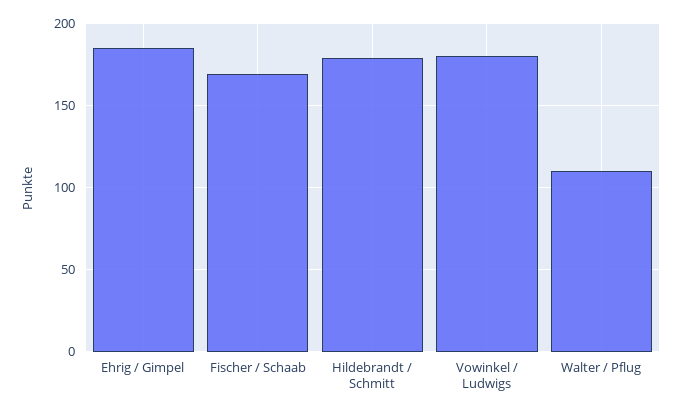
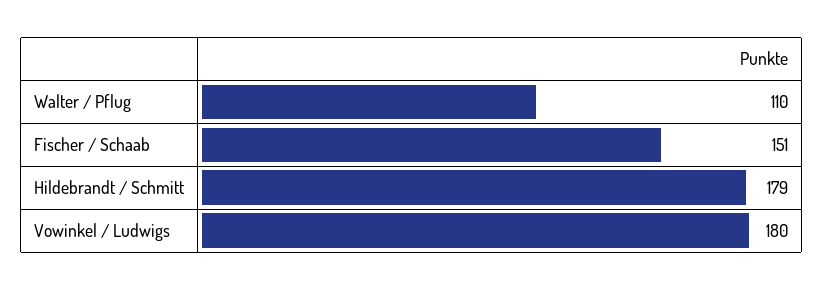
Ehrig / Gimpel: 185 -> none
Fischer / Schaab: 170 -> 151

